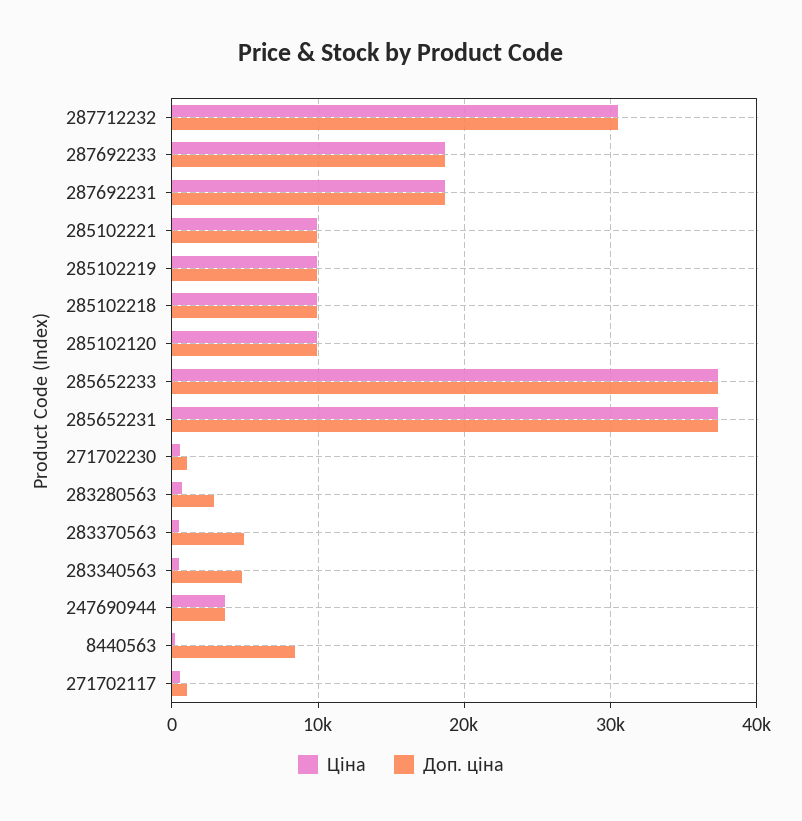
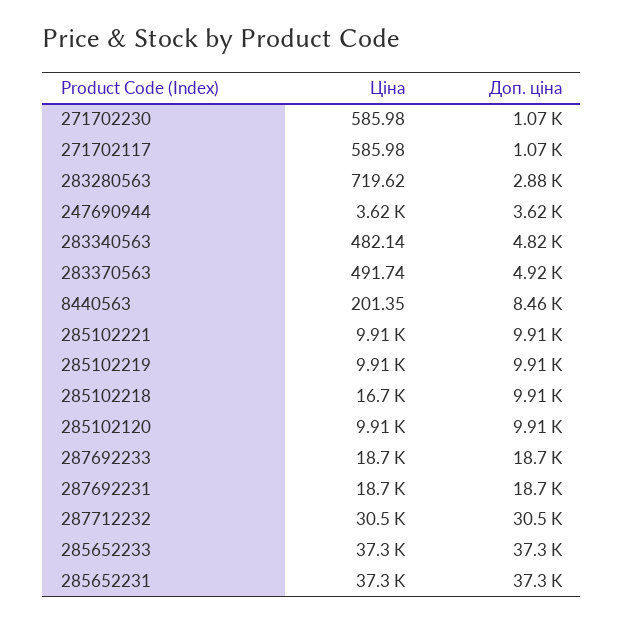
Ціна, 285102218: 10000 -> 16700

